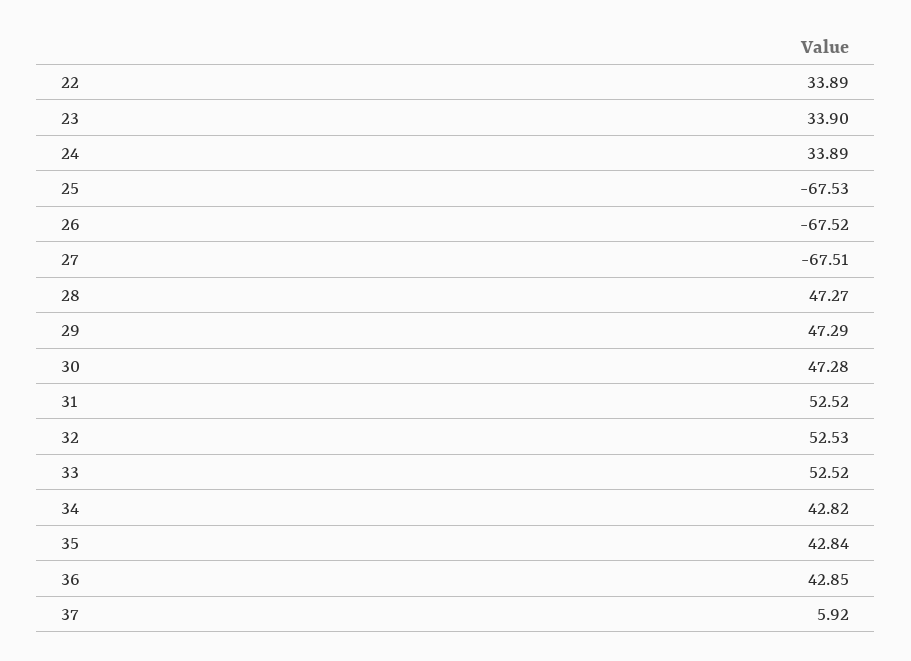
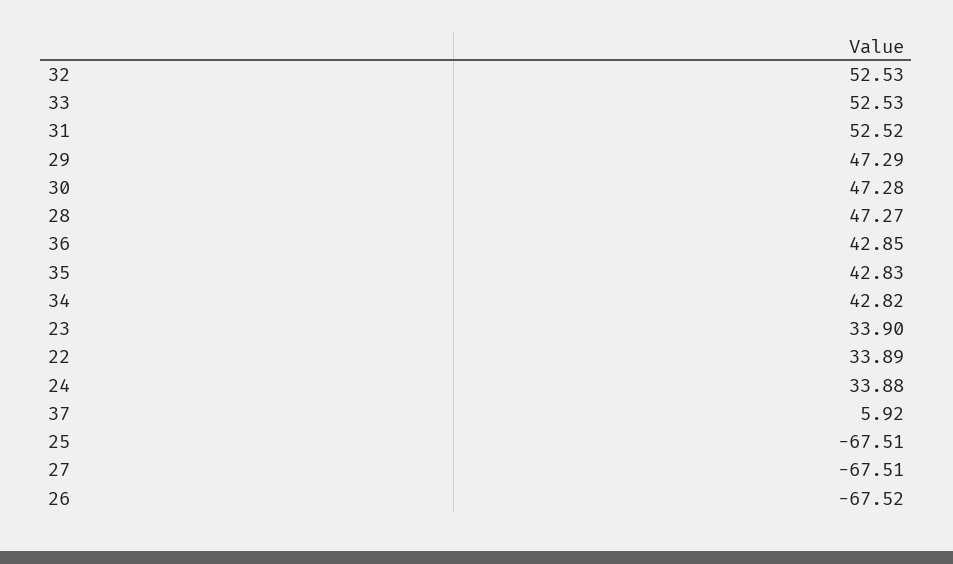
24: 33.89 -> 33.88
25: -67.53 -> -67.51
33: 52.52 -> 52.53
35: 42.84 -> 42.83

